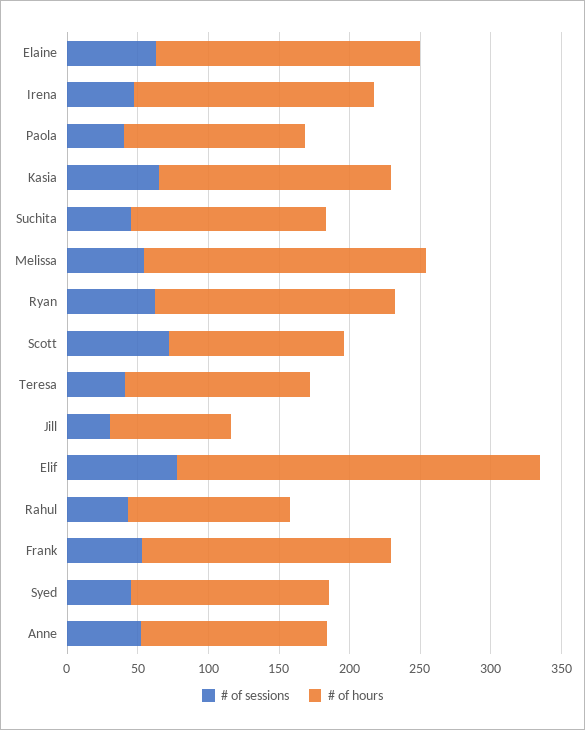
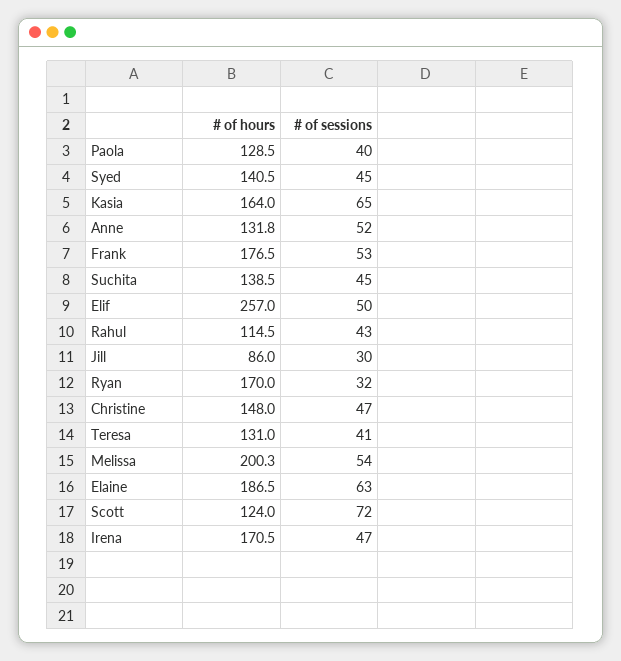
# of sessions, Ryan: 60 -> 32
# of sessions, Elif: 80 -> 50
# of hours, Christine: none -> 148
# of sessions, Christine: none -> 47

